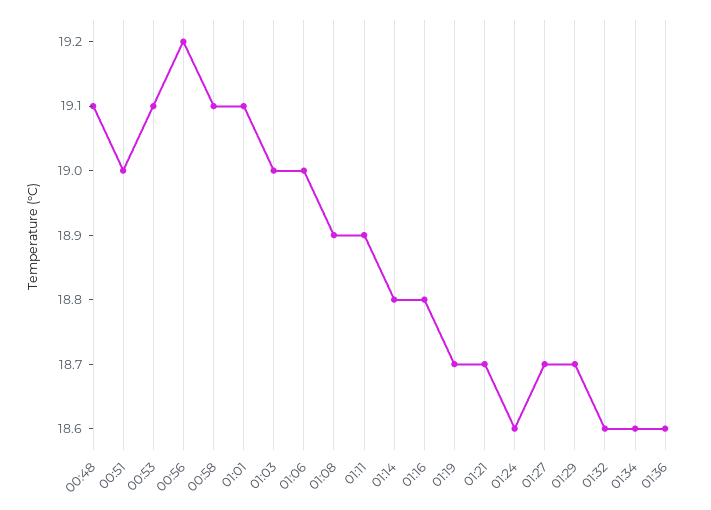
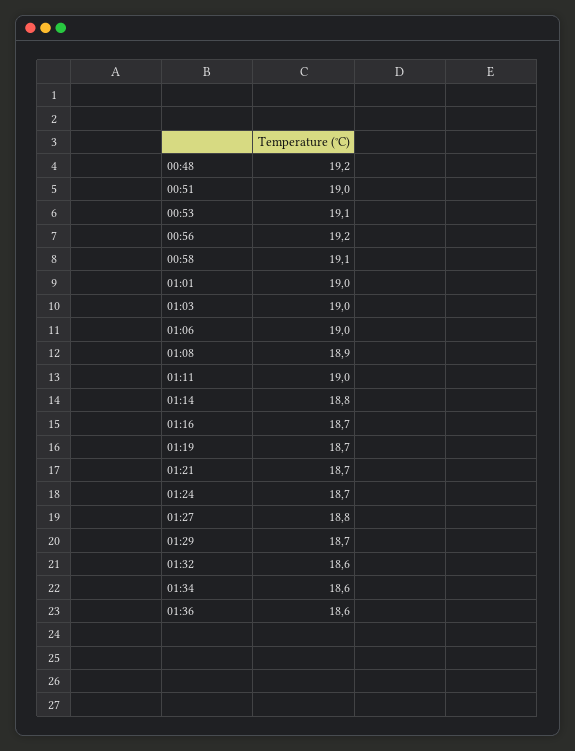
00:48: 19.1 -> 19.2
01:01: 19.1 -> 19
01:11: 18.9 -> 19
01:16: 18.8 -> 18.7
01:24: 18.6 -> 18.7
01:27: 18.7 -> 18.8

